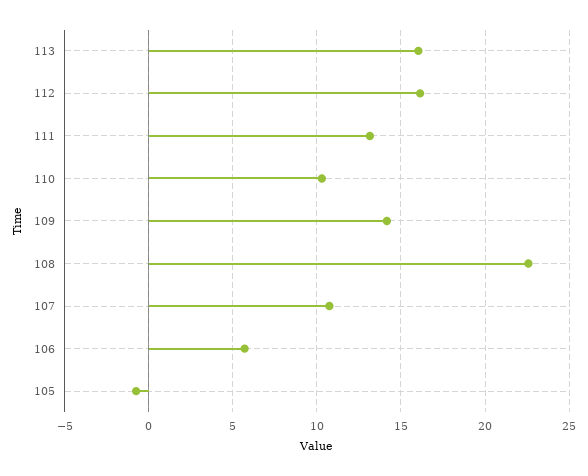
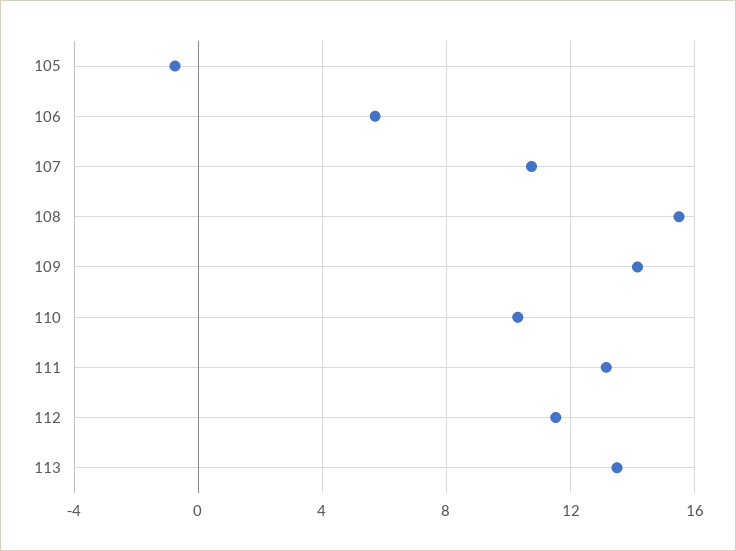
113: 16 -> 13.5
112: 16 -> 11.5
108: 22.5 -> 15.5

